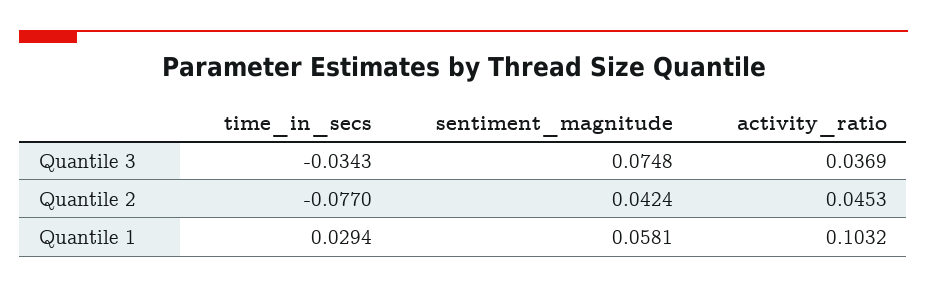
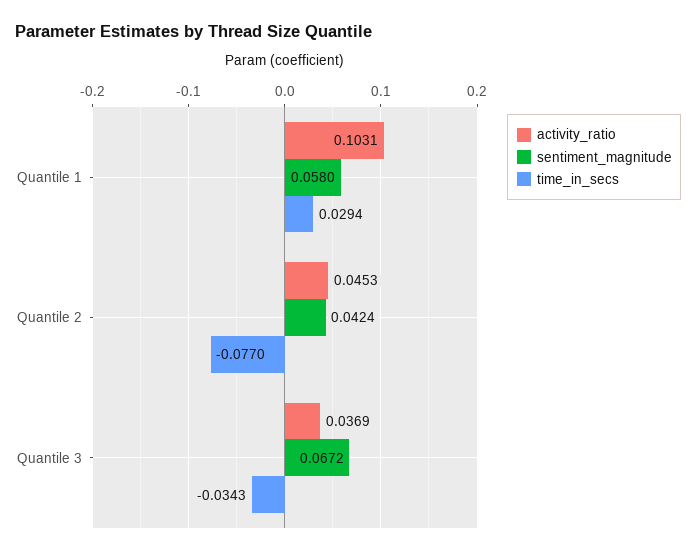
sentiment_magnitude, Quantile 3: 0.0748 -> 0.0672
sentiment_magnitude, Quantile 1: 0.0581 -> 0.058
activity_ratio, Quantile 1: 0.1032 -> 0.1031

